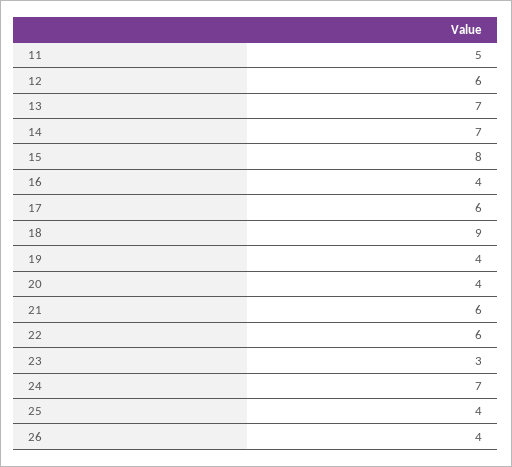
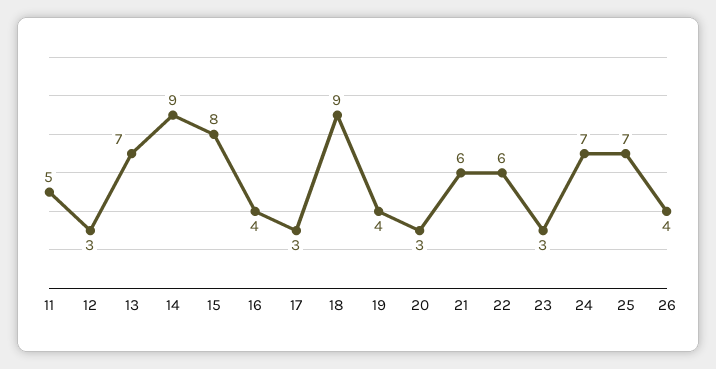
12: 6 -> 3
14: 7 -> 9
17: 6 -> 3
20: 4 -> 3
25: 4 -> 7

